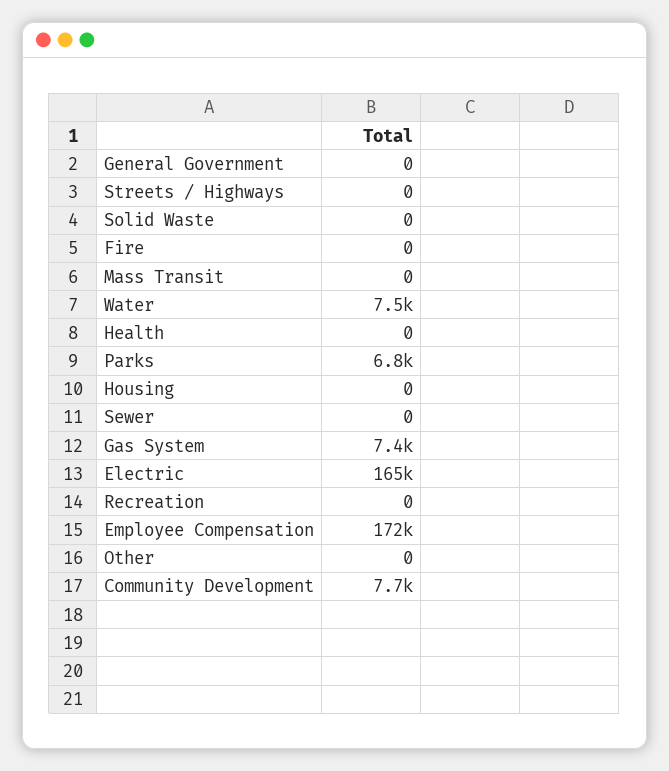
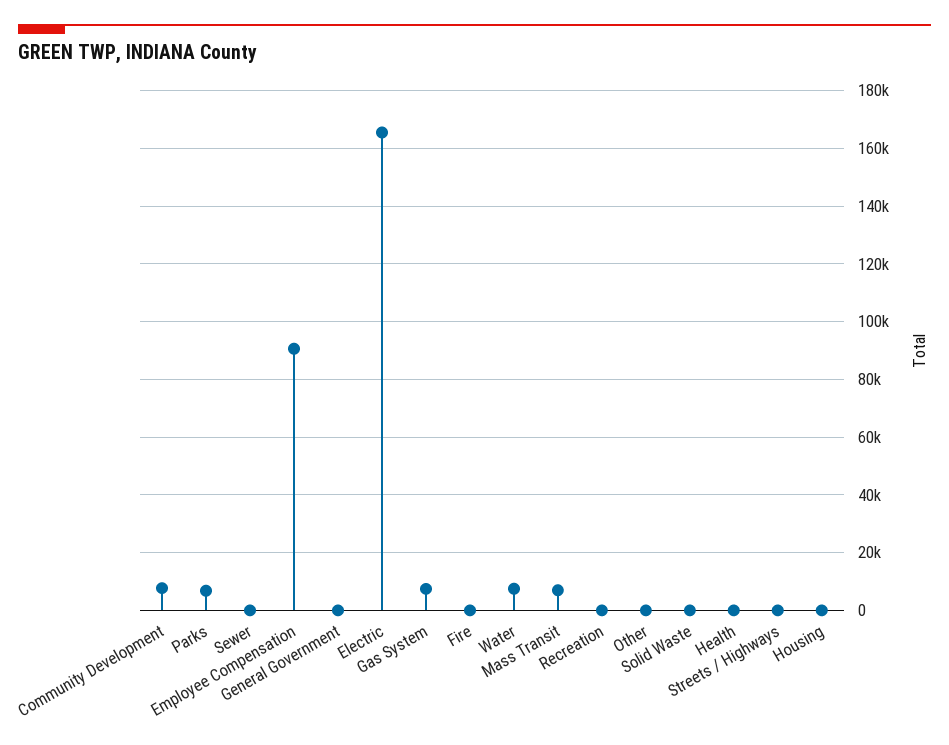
Mass Transit: 0 -> 7500
Employee Compensation: 172000 -> 90000

